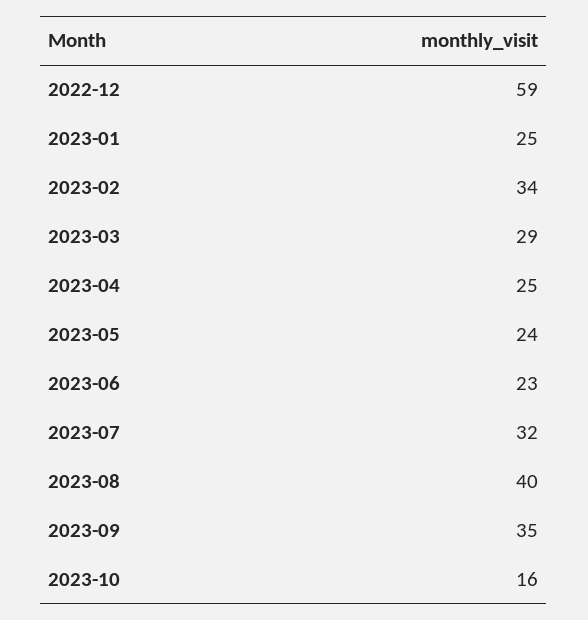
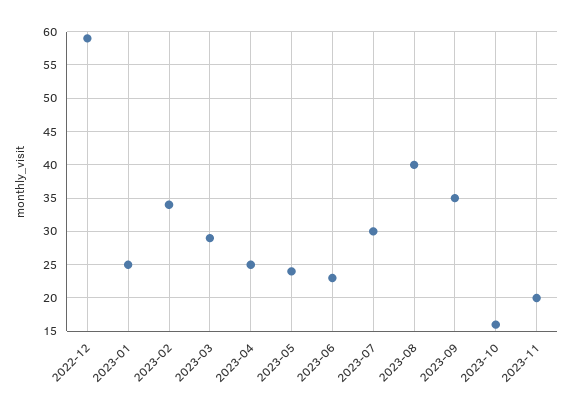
2023-07: 32 -> 30
2023-11: none -> 20

